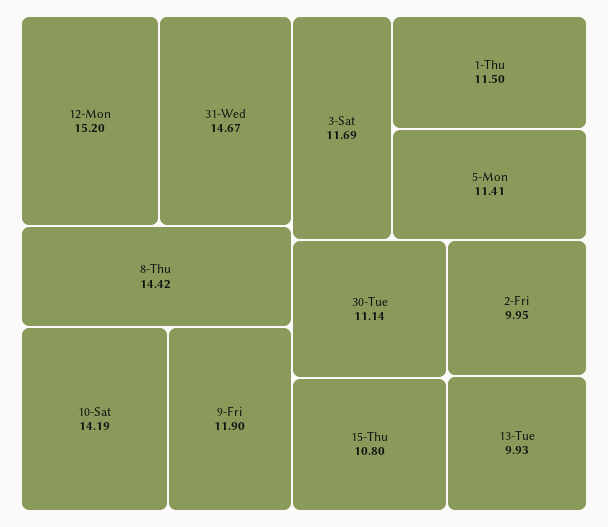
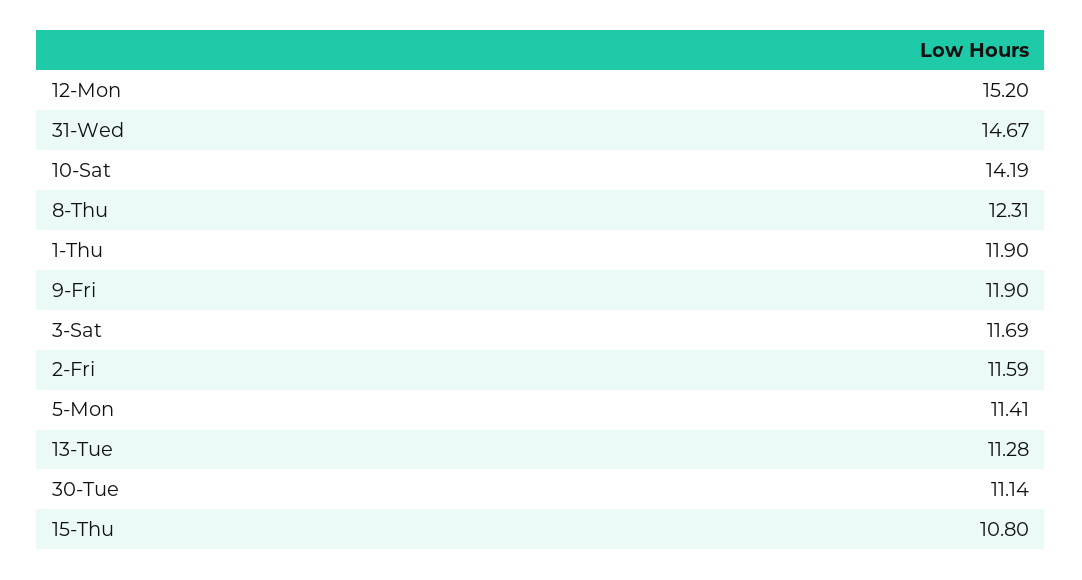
8-Thu: 14.42 -> 12.31
1-Thu: 11.5 -> 11.9
2-Fri: 9.95 -> 11.59
13-Tue: 9.93 -> 11.28

